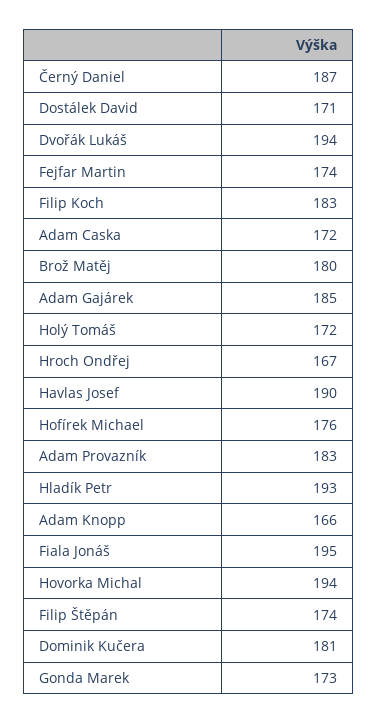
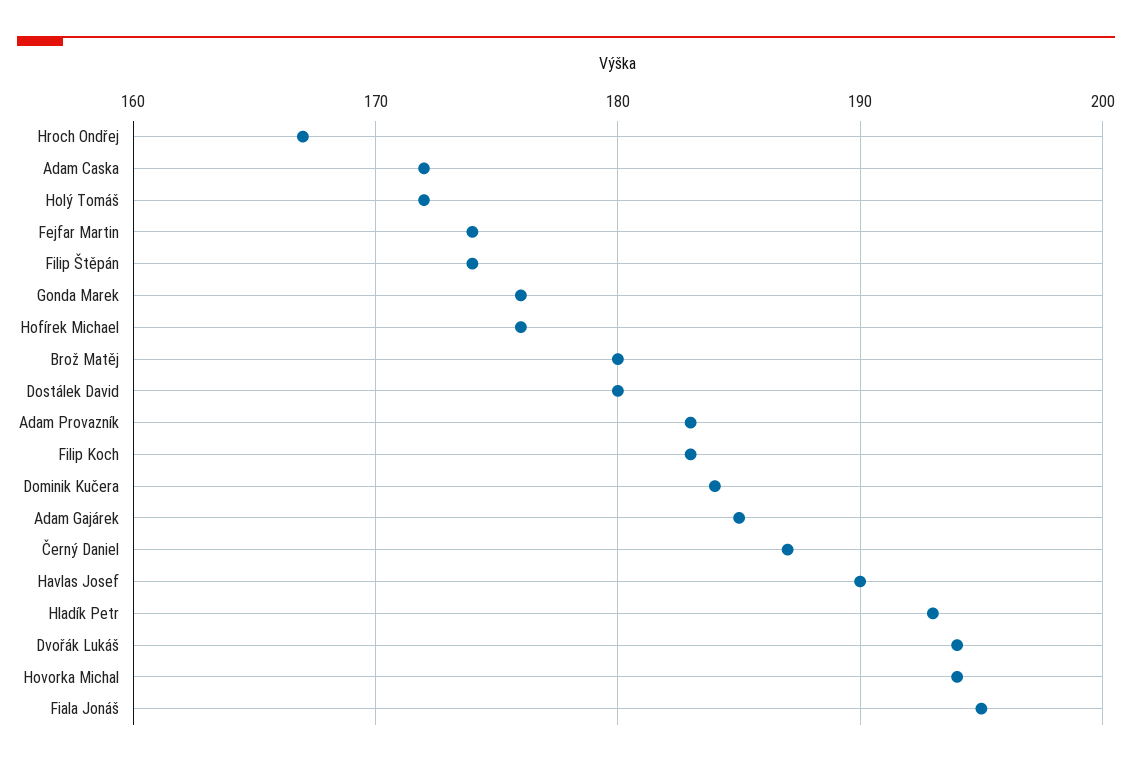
Dostálek David: 171 -> 180
Adam Knopp: 166 -> none
Dominik Kučera: 181 -> 184
Gonda Marek: 173 -> 176

